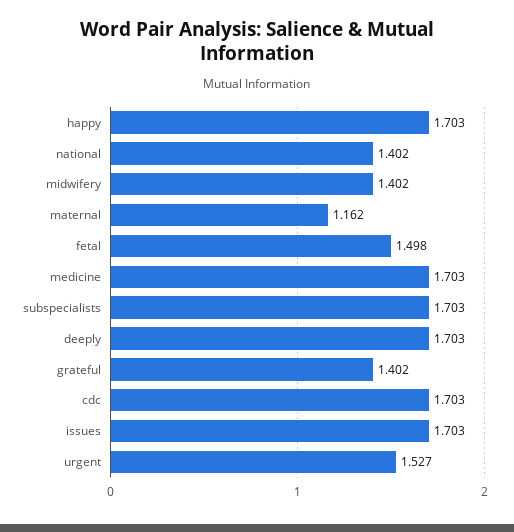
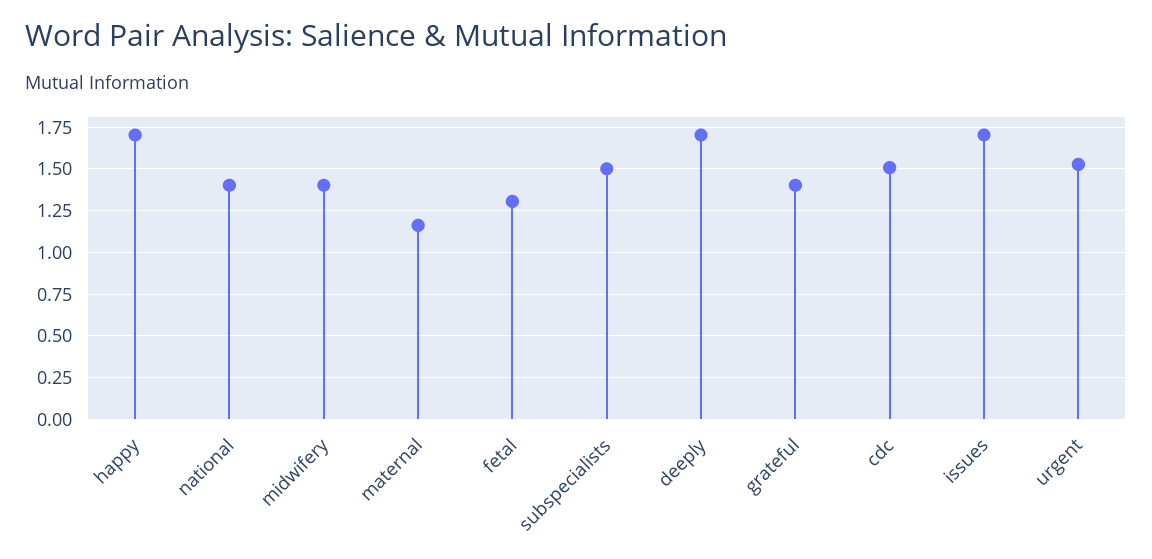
fetal: 1.498 -> 1.3
medicine: 1.703 -> none
subspecialists: 1.703 -> 1.5
cdc: 1.703 -> 1.5

